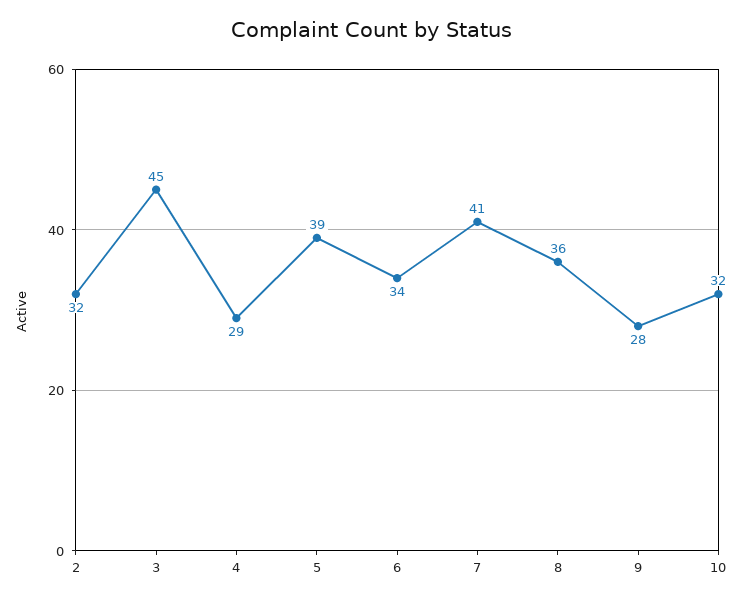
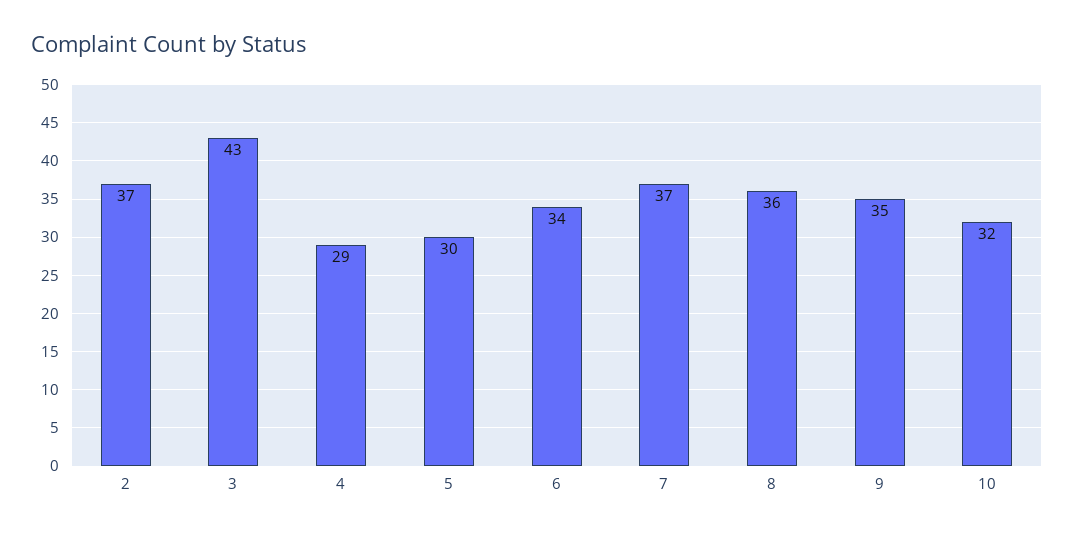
2: 32 -> 37
3: 45 -> 43
5: 39 -> 30
7: 41 -> 37
9: 28 -> 35

